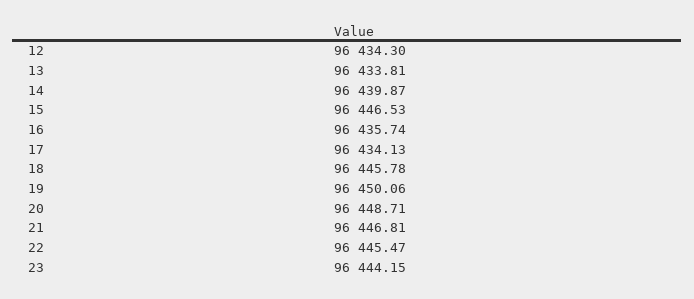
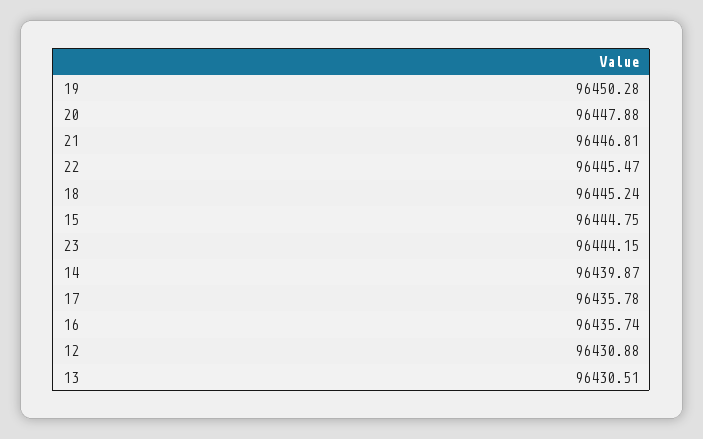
12: 96434.3 -> 96430.88
13: 96433.81 -> 96430.51
15: 96446.53 -> 96444.75
17: 96434.13 -> 96435.78
18: 96445.78 -> 96445.24
19: 96450.06 -> 96450.28
20: 96448.71 -> 96447.88

